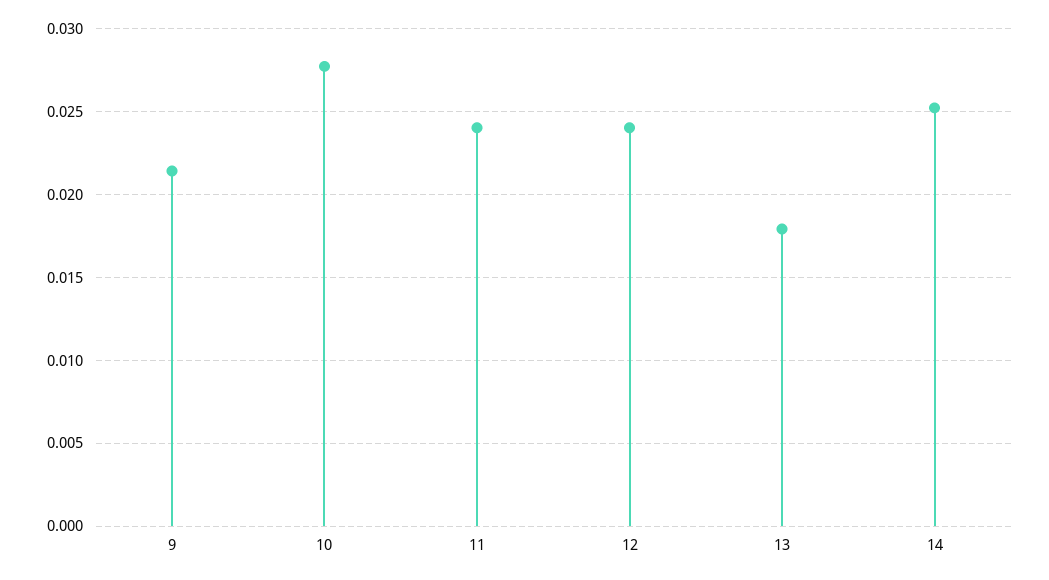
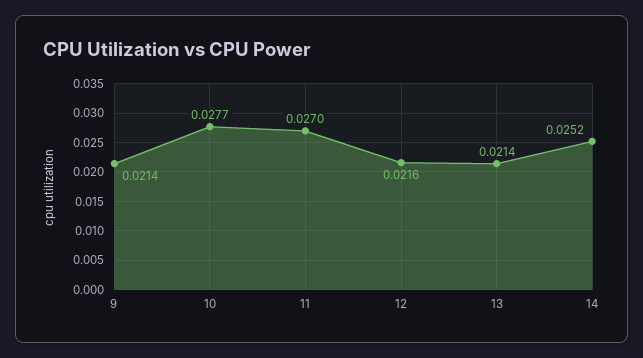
11: 0.024 -> 0.027
12: 0.024 -> 0.0216
13: 0.018 -> 0.0214

